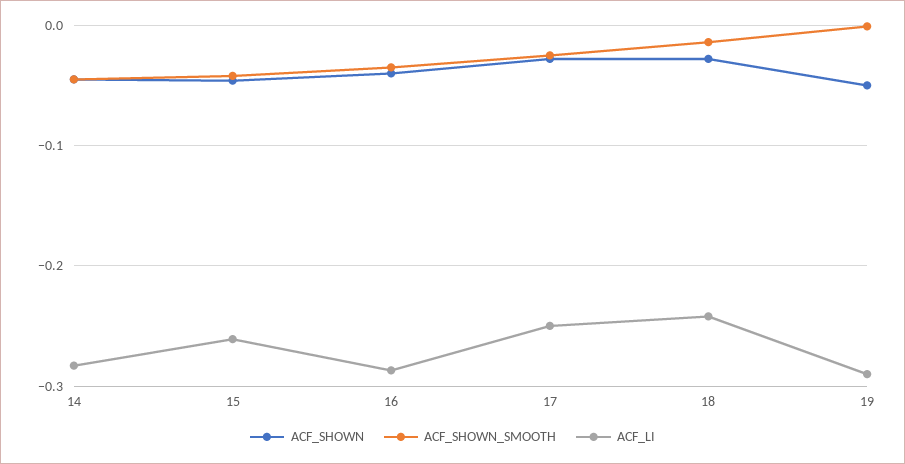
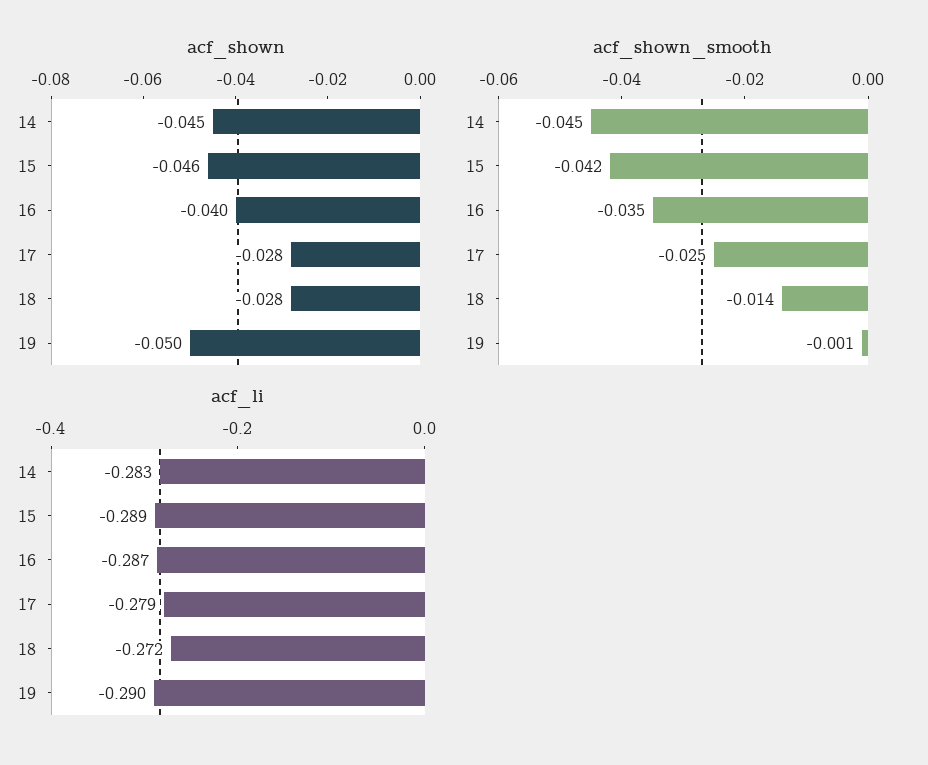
ACF_LI, 15: -0.26 -> -0.289
ACF_LI, 17: -0.25 -> -0.279
ACF_LI, 18: -0.24 -> -0.272

